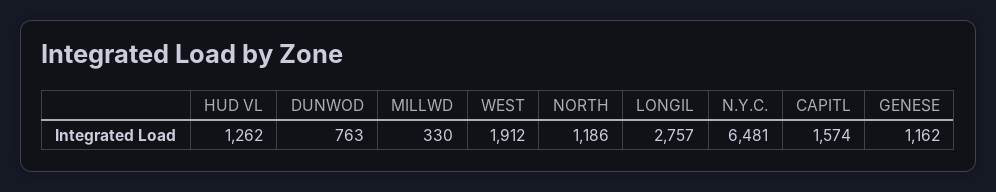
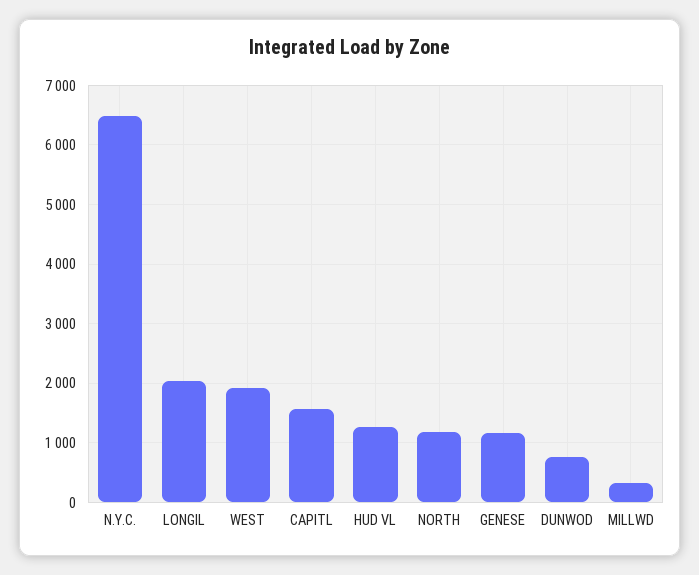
LONGIL: 2757 -> 2000

